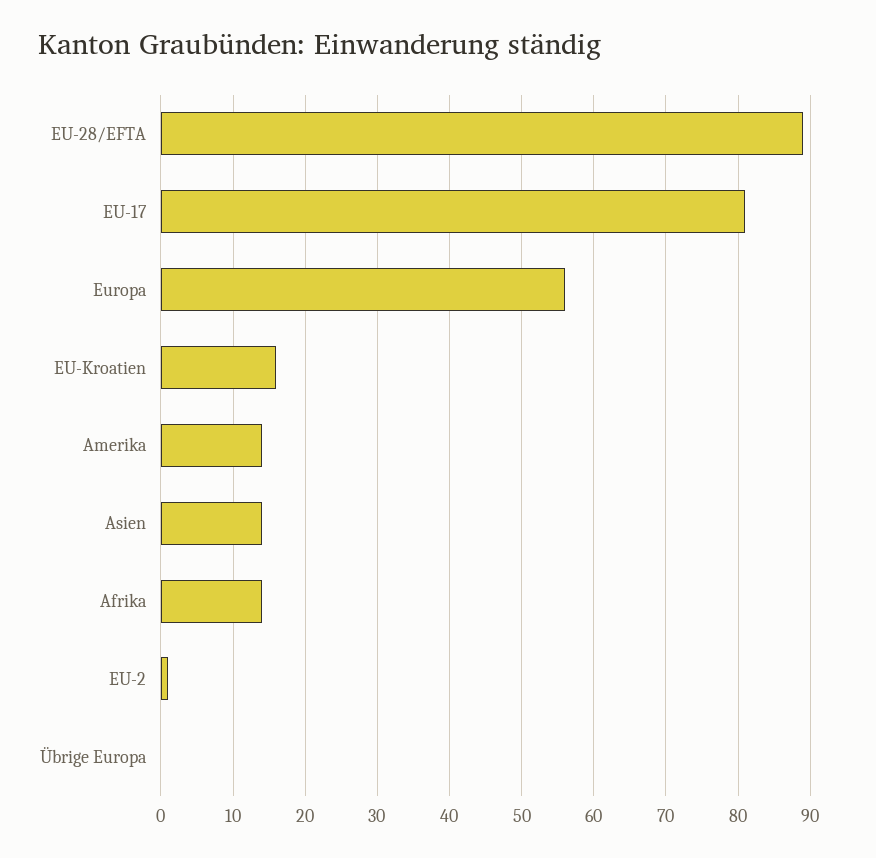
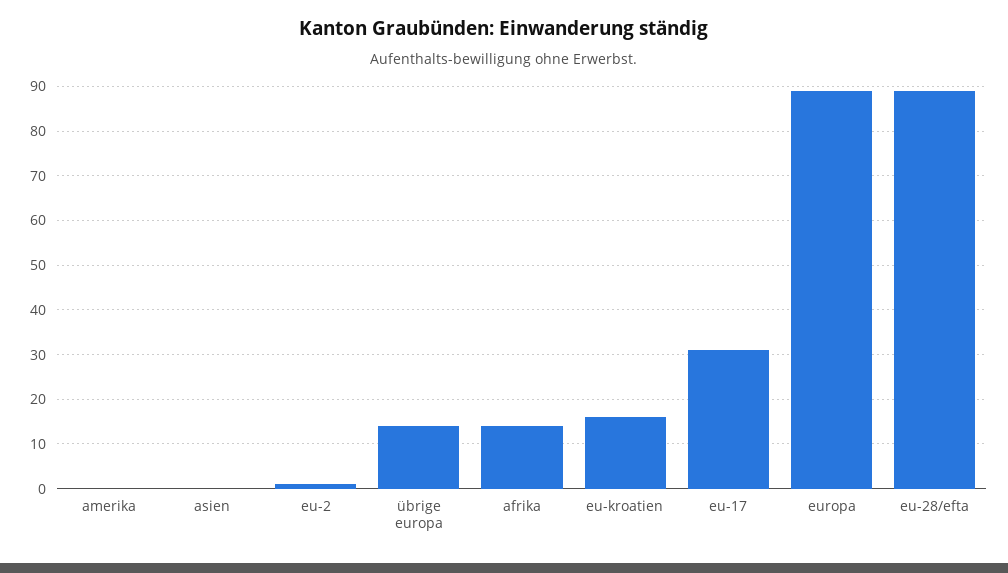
EU-17: 81 -> 30
Europa: 56 -> 90
Amerika: 14 -> 0
Asien: 14 -> 0
Übrige Europa: 0 -> 15

